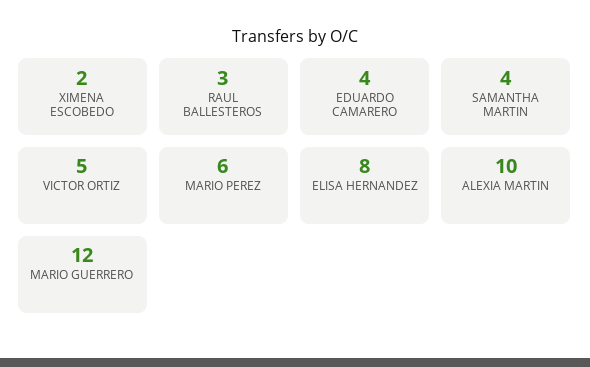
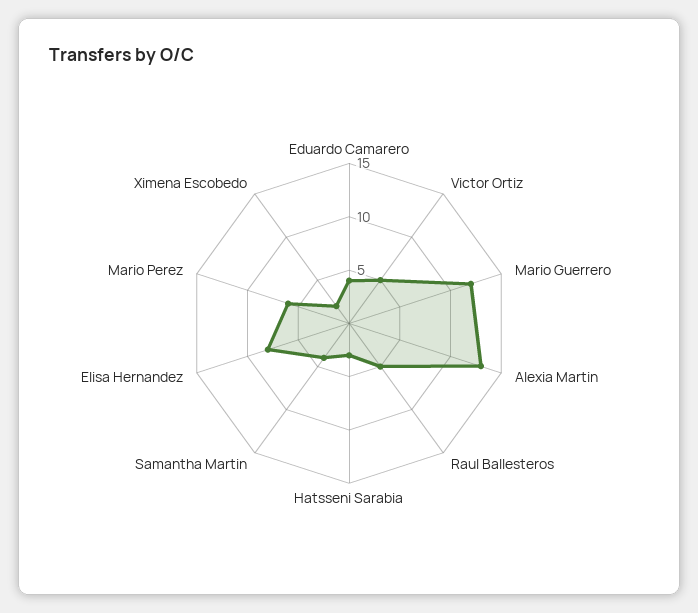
RAUL BALLESTEROS: 3 -> 5
ALEXIA MARTIN: 10 -> 13
Hatsseni Sarabia: none -> 3

